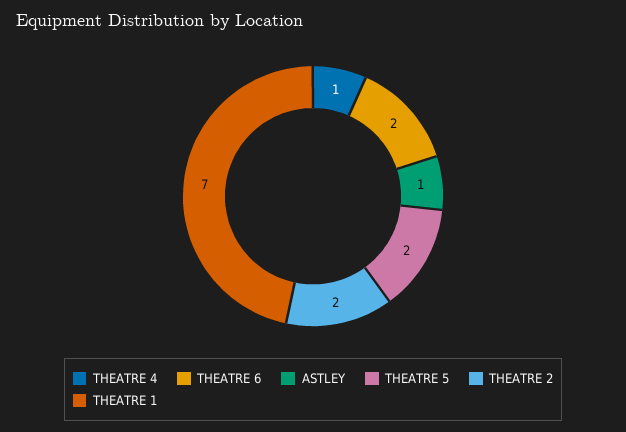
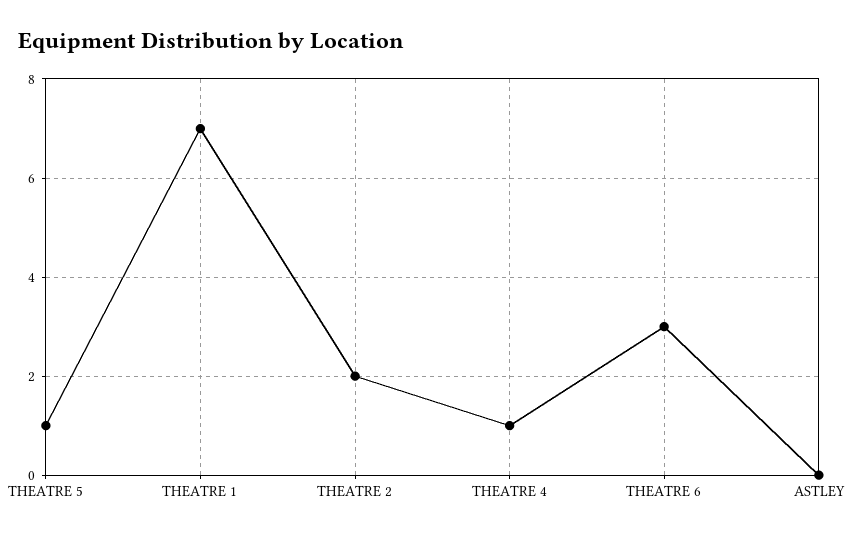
THEATRE 6: 2 -> 3
ASTLEY: 1 -> 0
THEATRE 5: 2 -> 1

